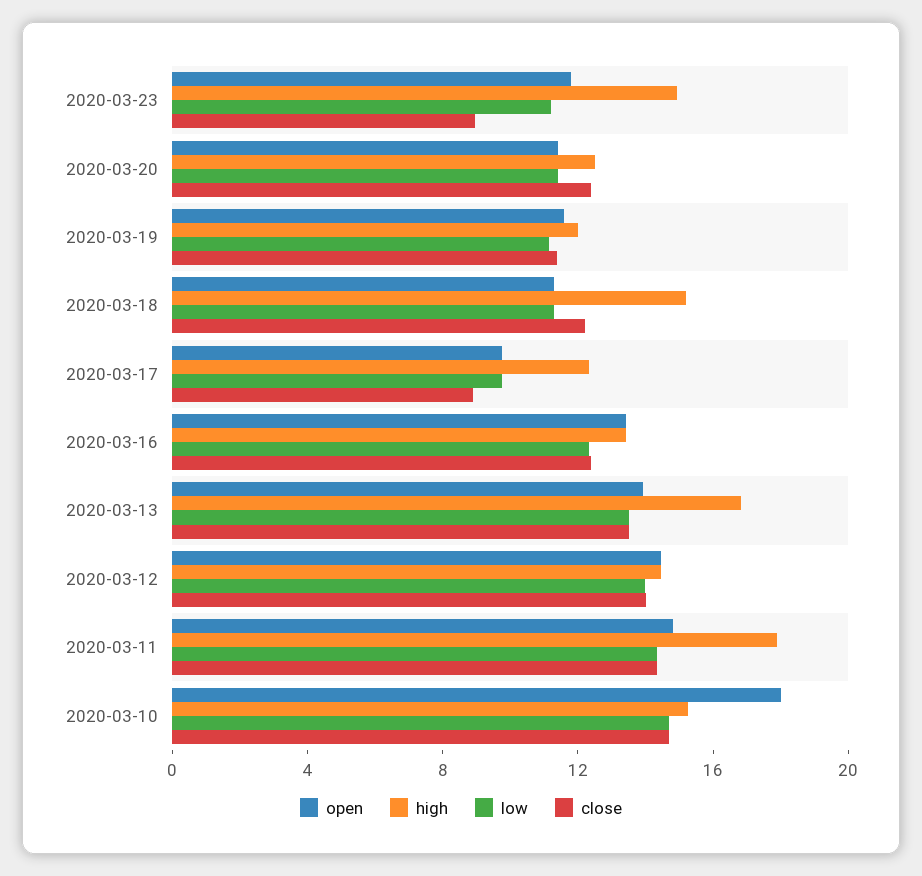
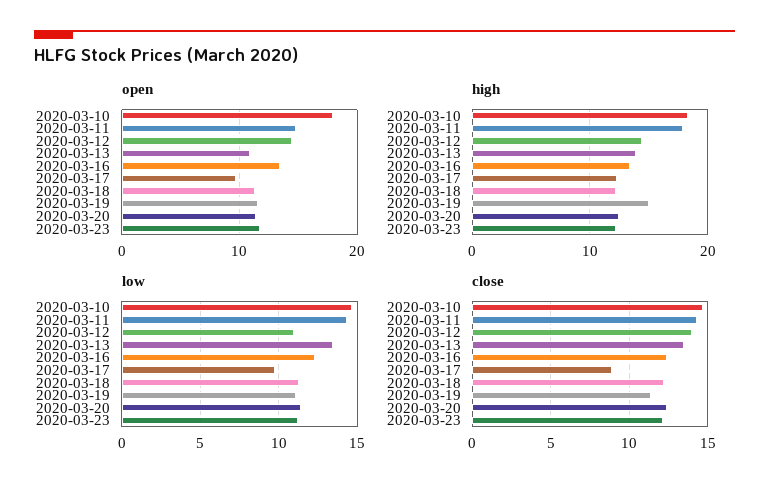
high, 2020-03-23: 15 -> 12
close, 2020-03-23: 9 -> 12
high, 2020-03-19: 12 -> 15
high, 2020-03-18: 15 -> 12
open, 2020-03-13: 14 -> 11
high, 2020-03-13: 17 -> 14
low, 2020-03-12: 14 -> 11
high, 2020-03-10: 15 -> 18

